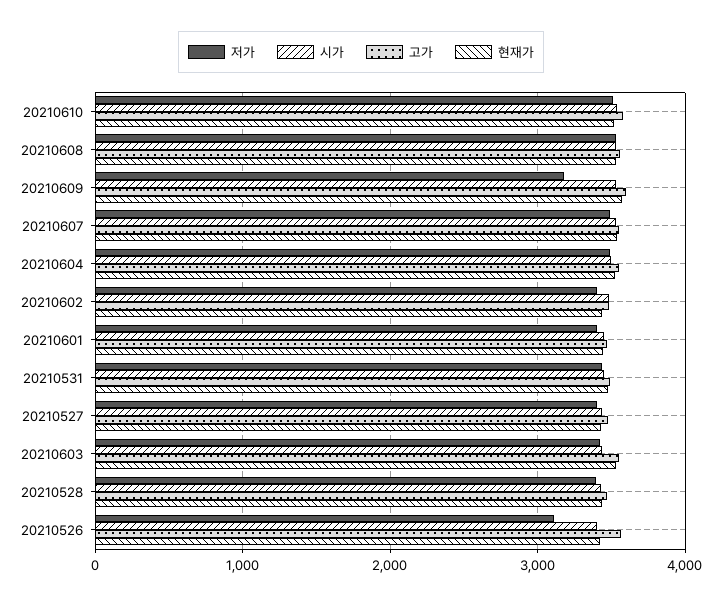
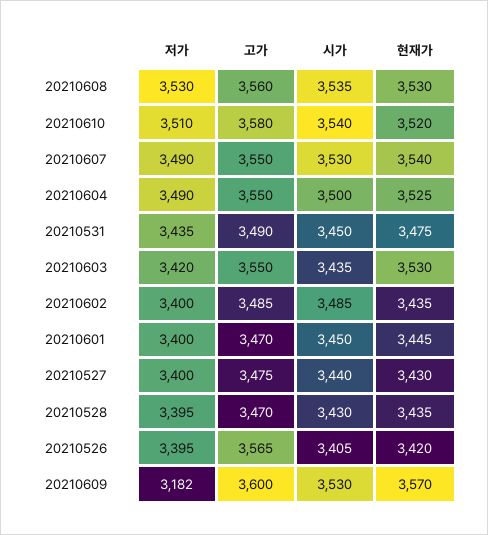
저가, 20210526: 3100 -> 3395

